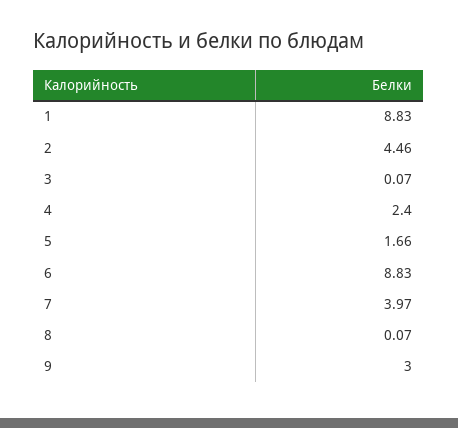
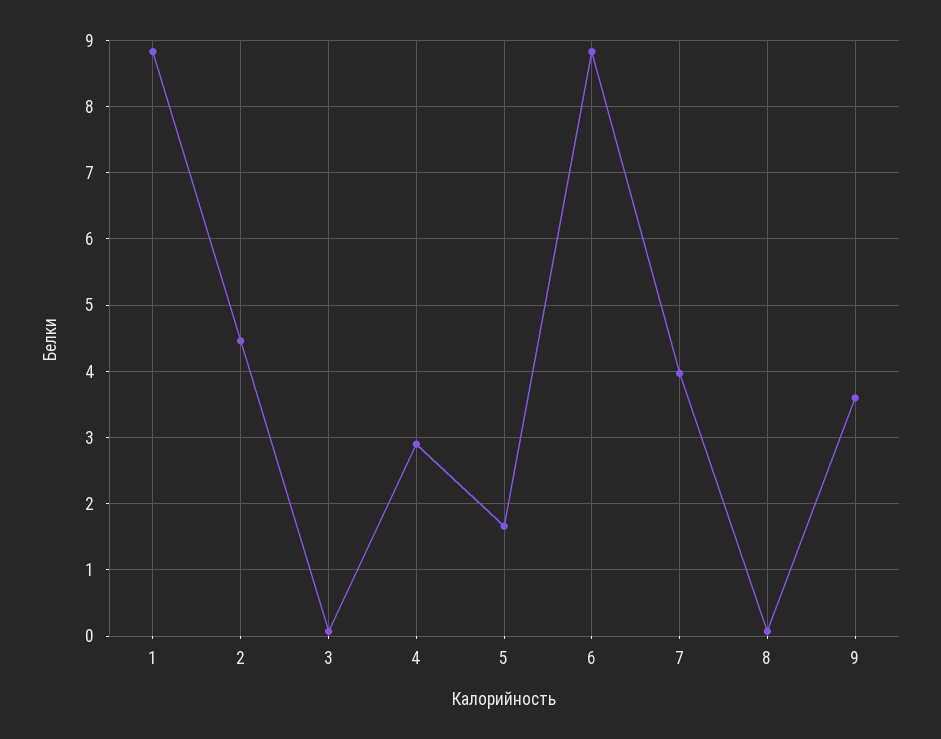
4: 2.4 -> 2.9
9: 3 -> 3.6

